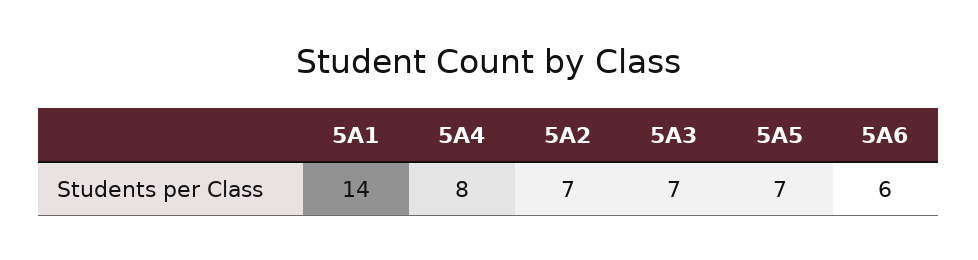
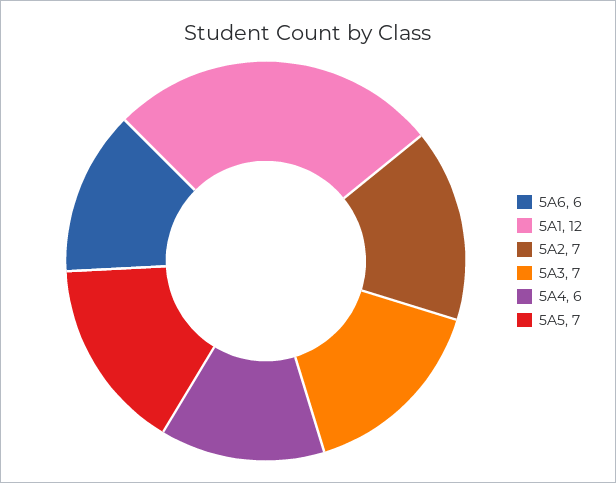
5A1: 14 -> 12
5A4: 8 -> 6

